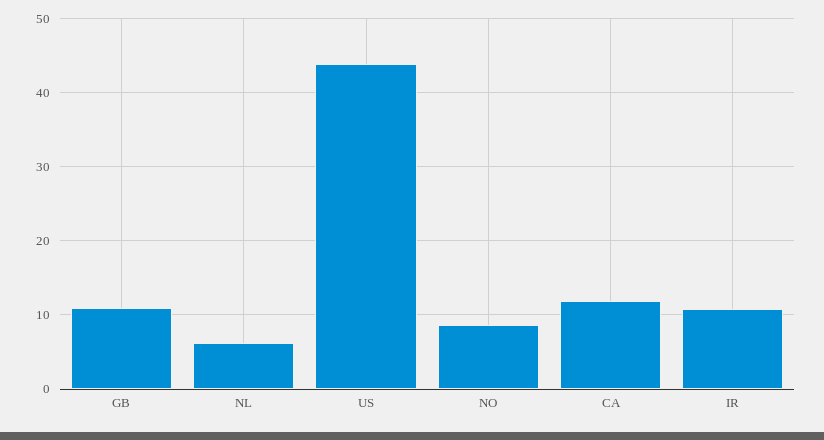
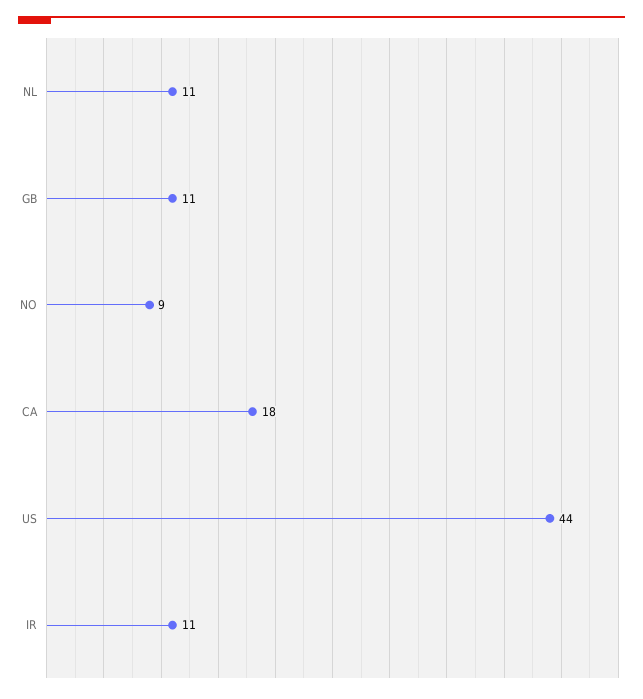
NL: 6 -> 11
CA: 12 -> 18

